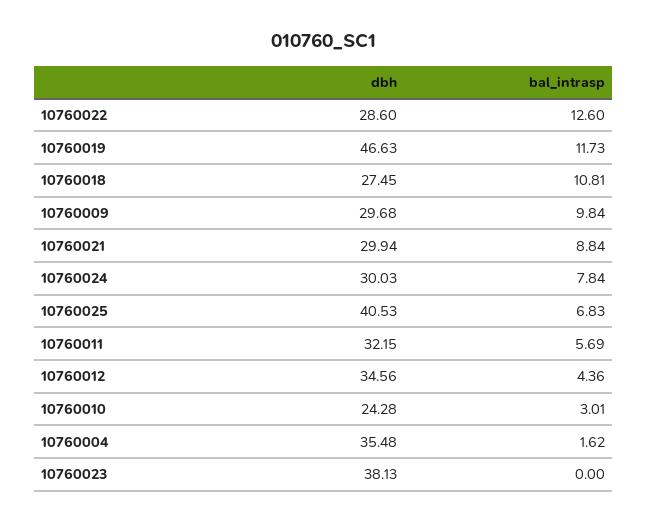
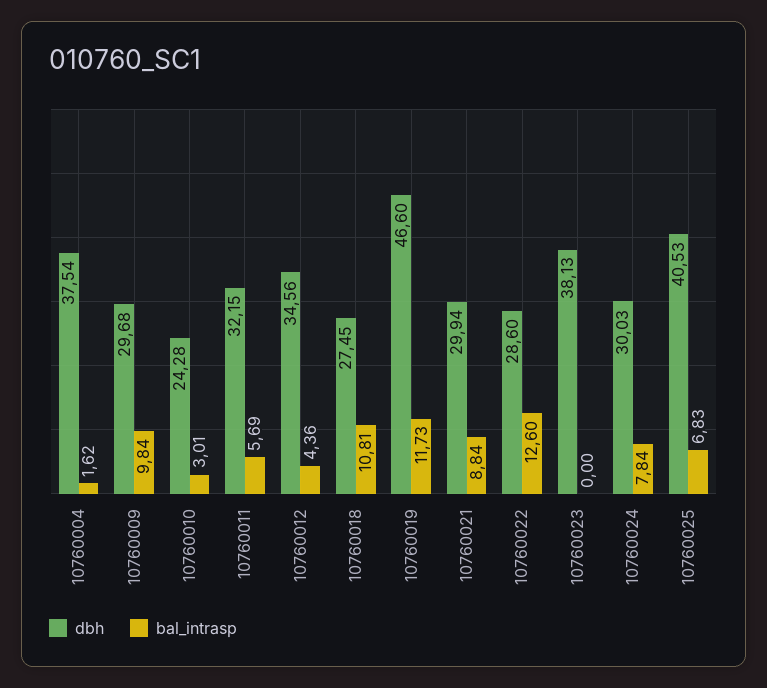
dbh, 10760019: 46.63 -> 46.6
dbh, 10760004: 35.48 -> 37.54

